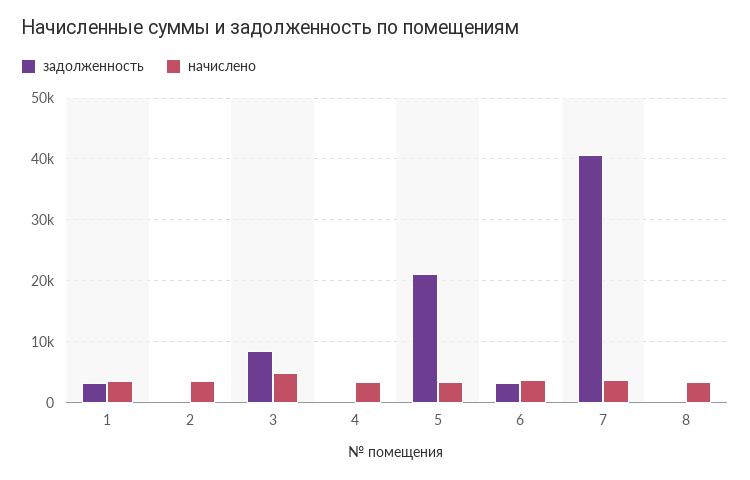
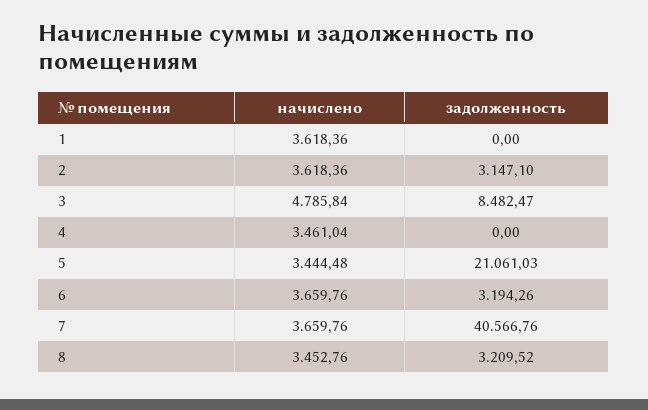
задолженность, 1: 3000 -> 0
задолженность, 2: 0 -> 3147.1
задолженность, 8: 0 -> 3209.52

